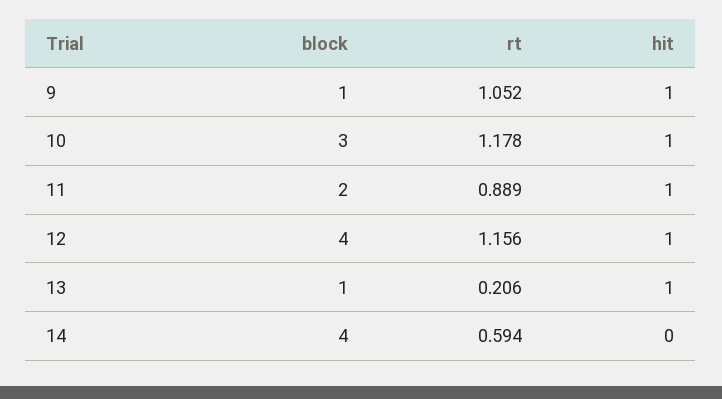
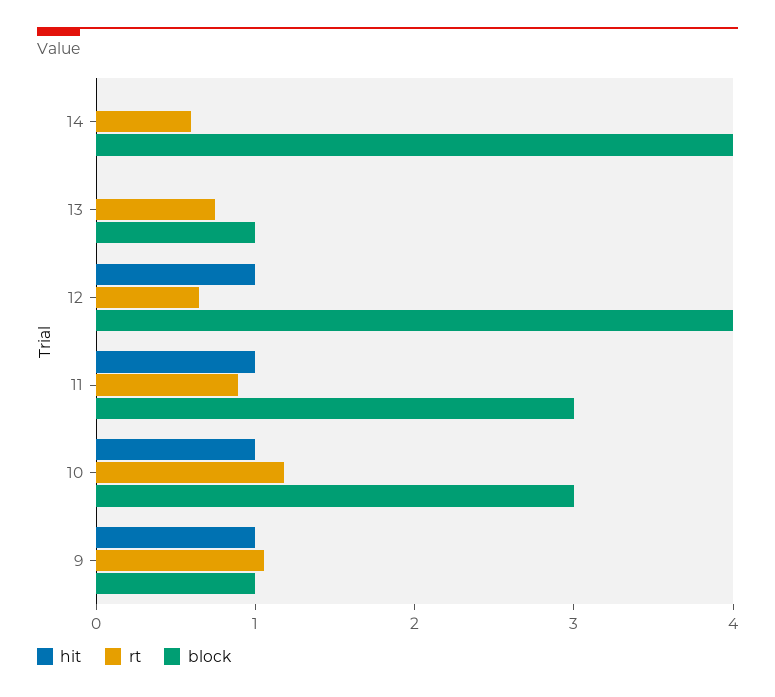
block, 11: 2 -> 3
rt, 12: 1.156 -> 0.6
rt, 13: 0.206 -> 0.8
hit, 13: 1 -> 0

